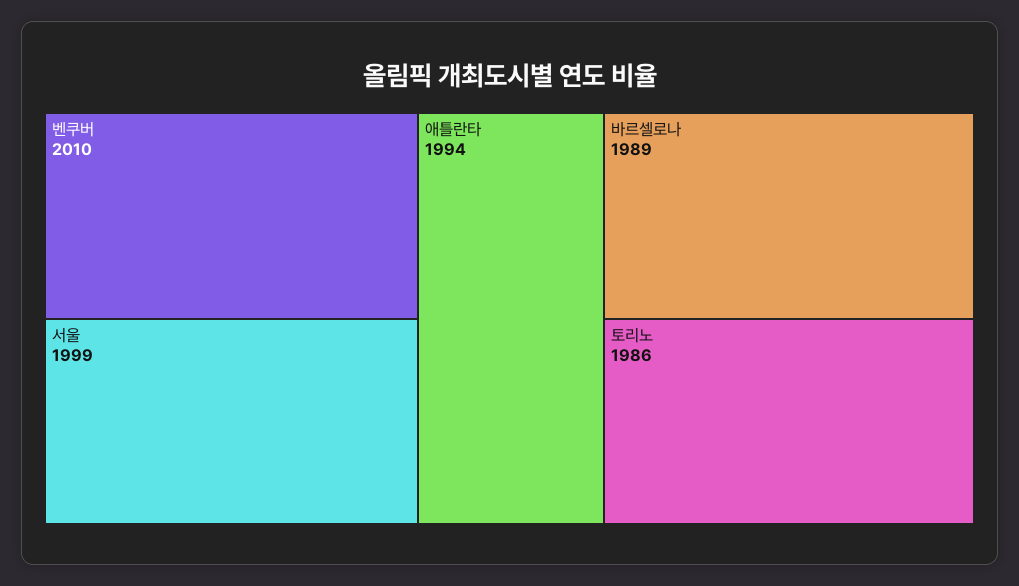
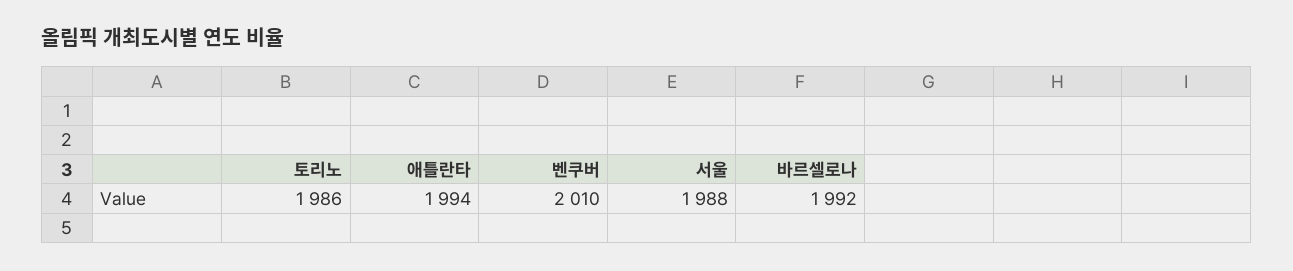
서울: 1999 -> 1988
바르셀로나: 1989 -> 1992

